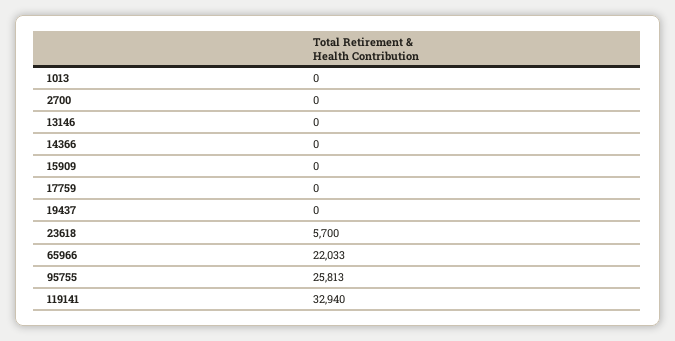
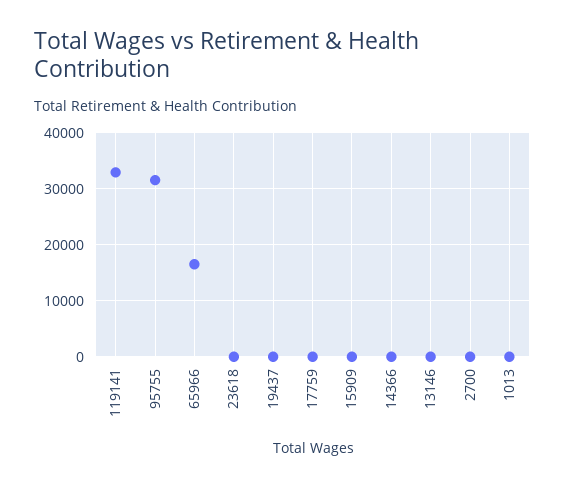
23618: 5700 -> 0
65966: 22033 -> 16000
95755: 25813 -> 32000

